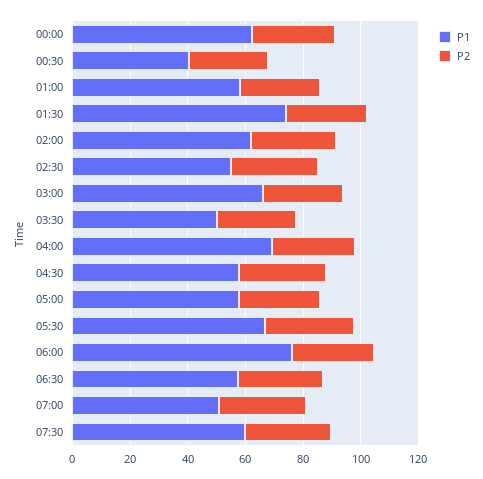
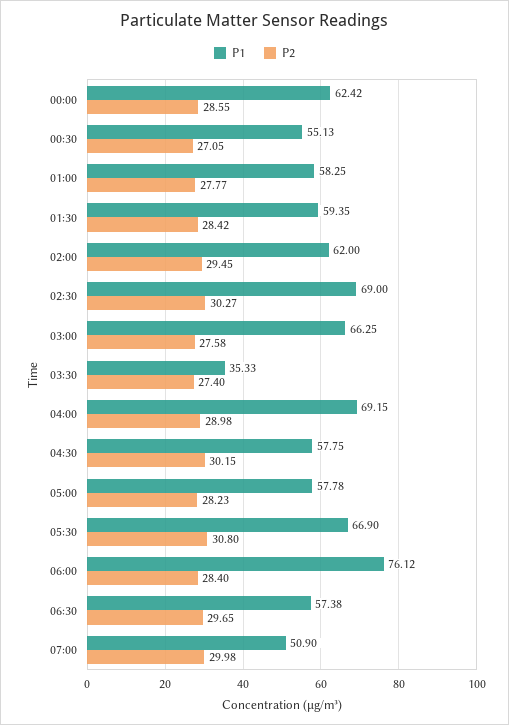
P1, 00:30: 40 -> 55.13
P1, 01:30: 75 -> 59.35
P1, 02:30: 55 -> 69
P1, 03:30: 50 -> 35.33
P1, 07:30: 60 -> none
P2, 07:30: 30 -> none

